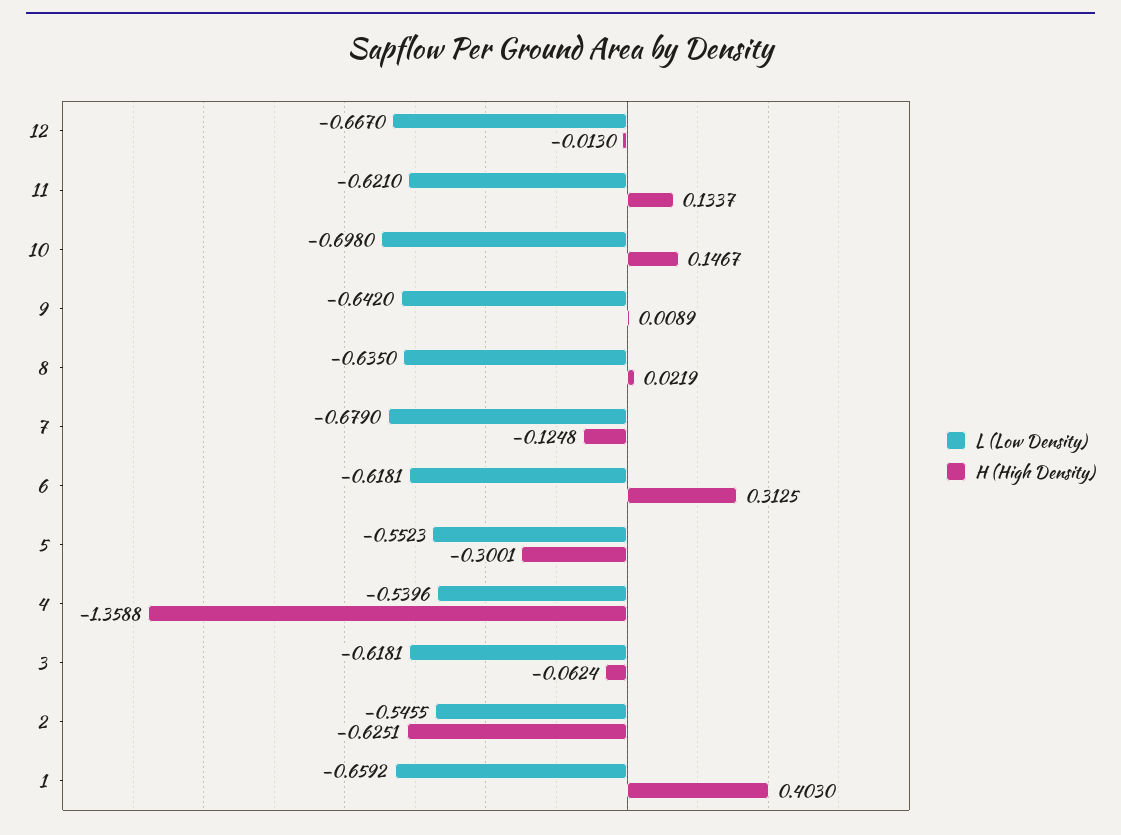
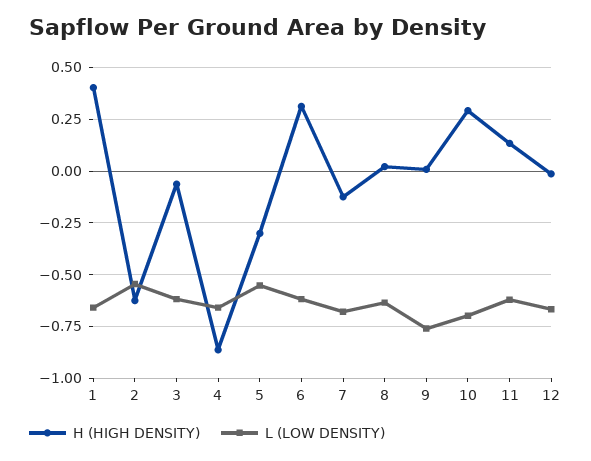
H (High Density), 10: 0.1467 -> 0.3
L (Low Density), 9: -0.642 -> -0.75
L (Low Density), 4: -0.5396 -> -0.65
H (High Density), 4: -1.3588 -> -0.85

